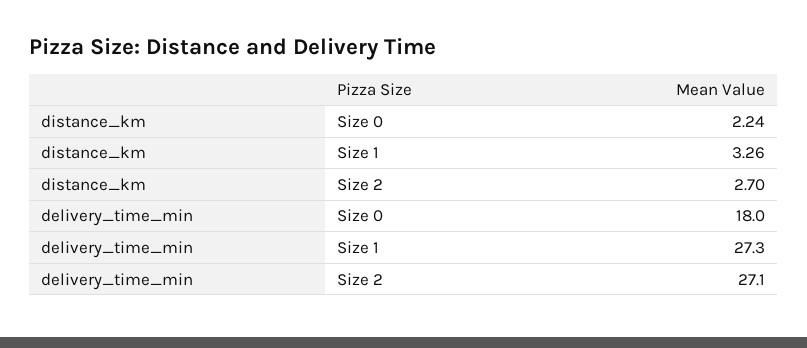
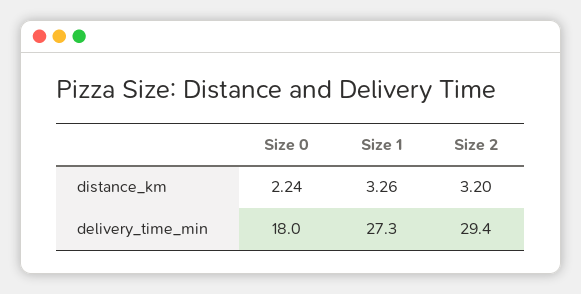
distance_km, Size 2: 2.7 -> 3.2
delivery_time_min, Size 2: 27.1 -> 29.4

